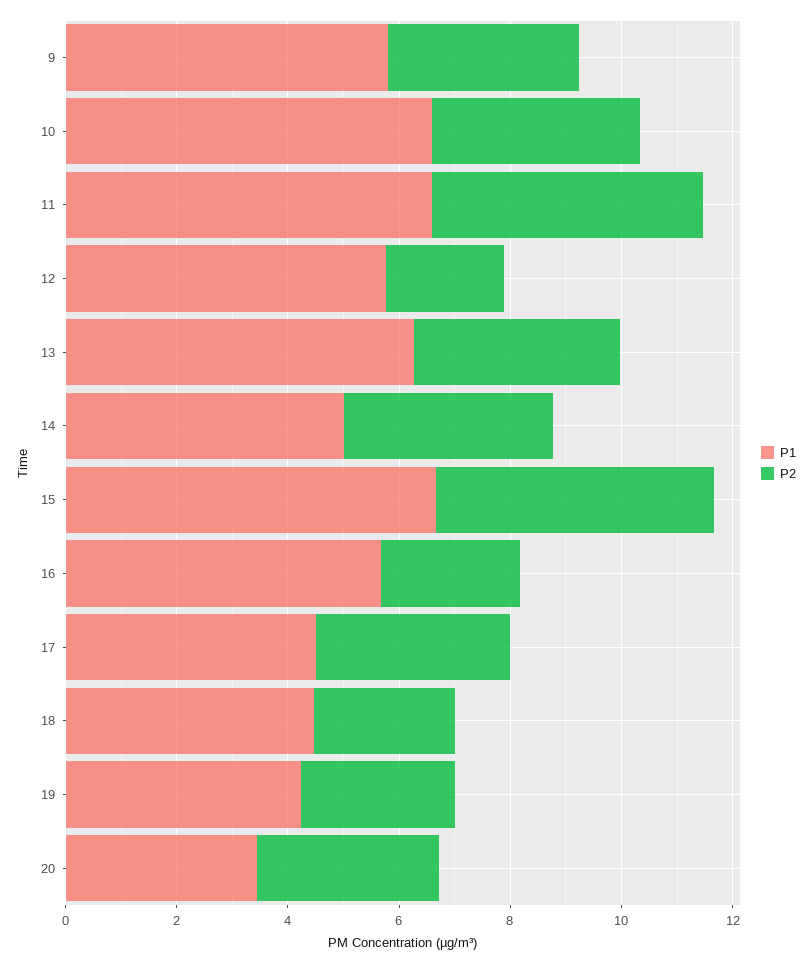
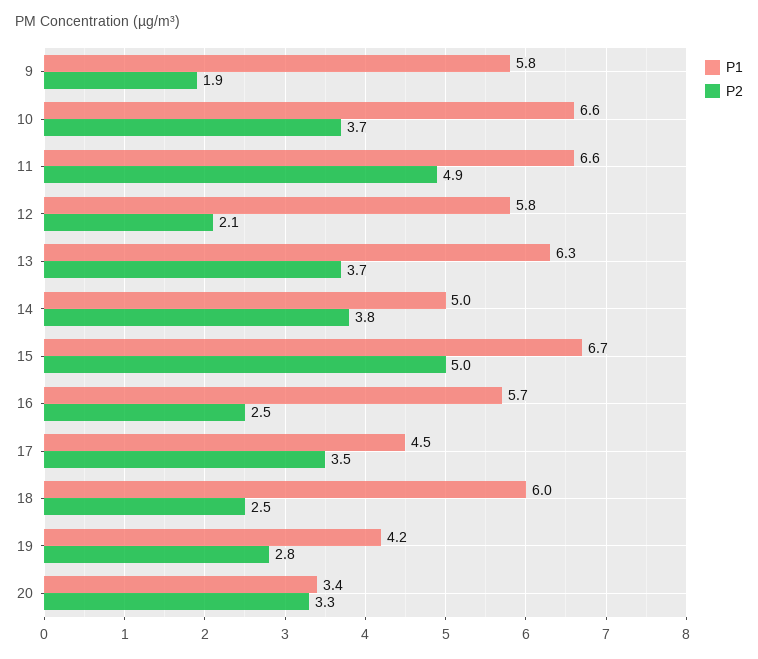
P2, 9: 3.5 -> 1.9
P1, 18: 4.5 -> 6

